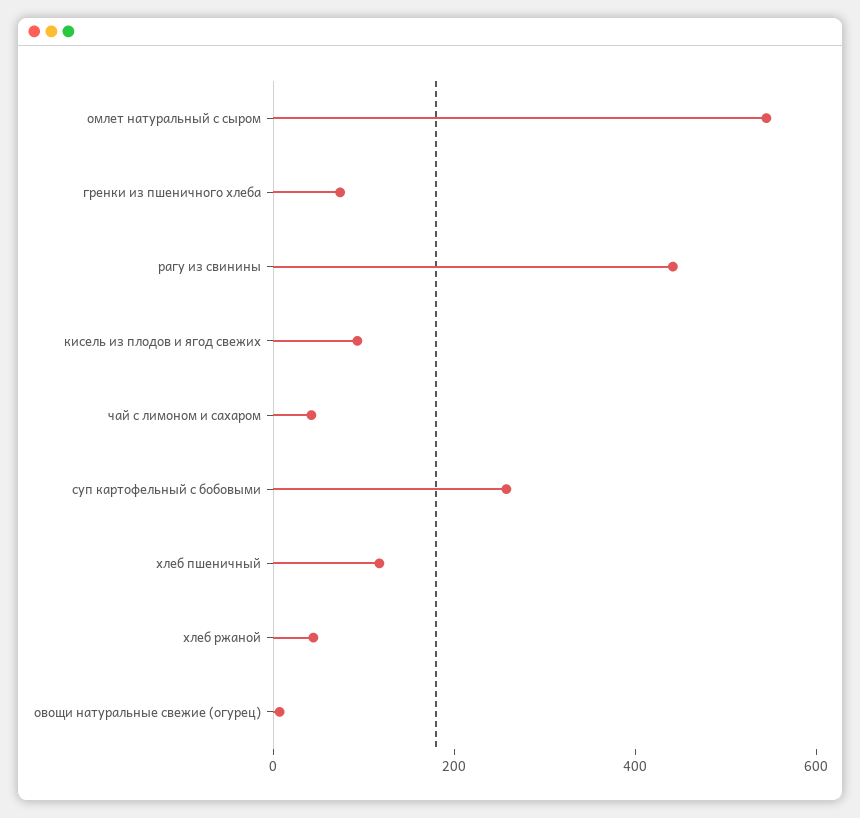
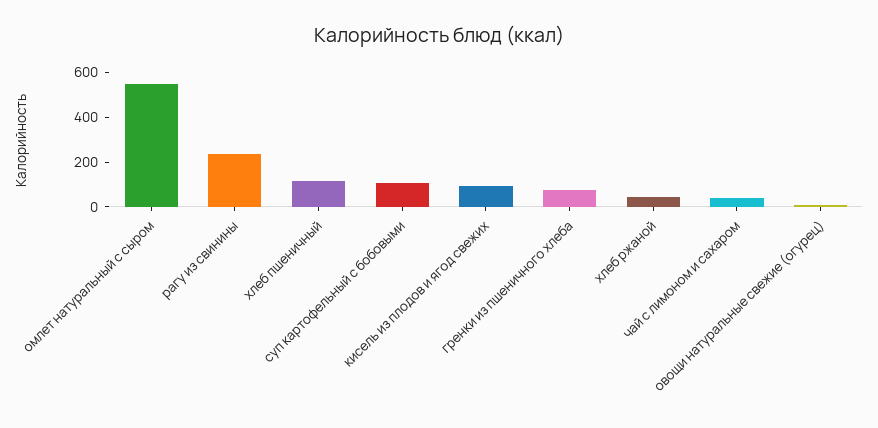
рагу из свинины: 450 -> 250
суп картофельный с бобовыми: 250 -> 100

